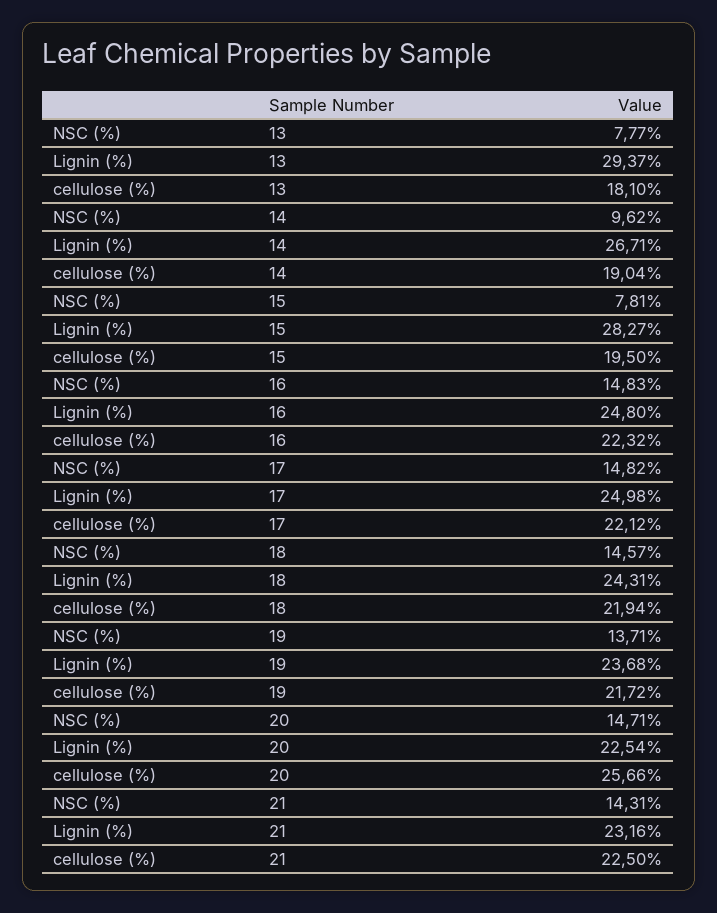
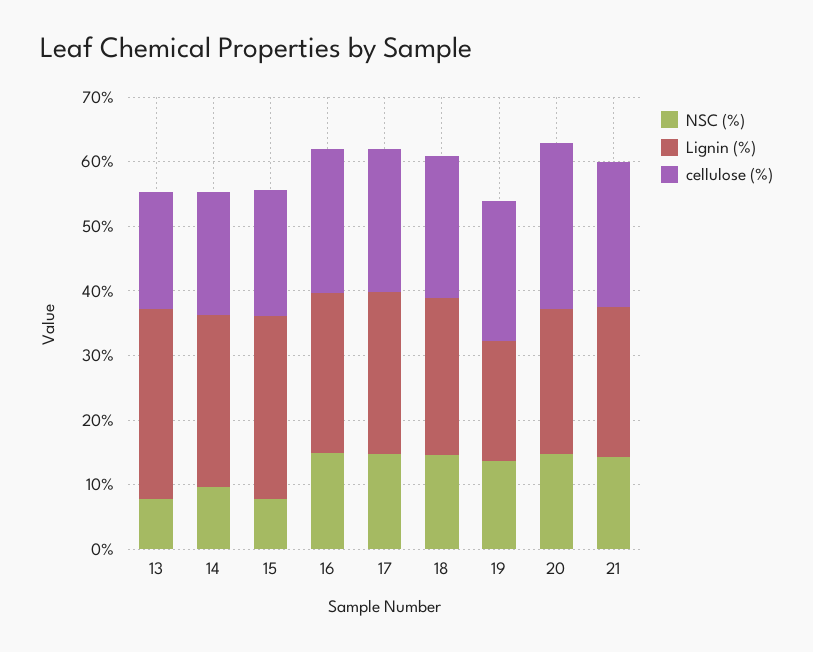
Lignin (%), 19: 23.68 -> 18

